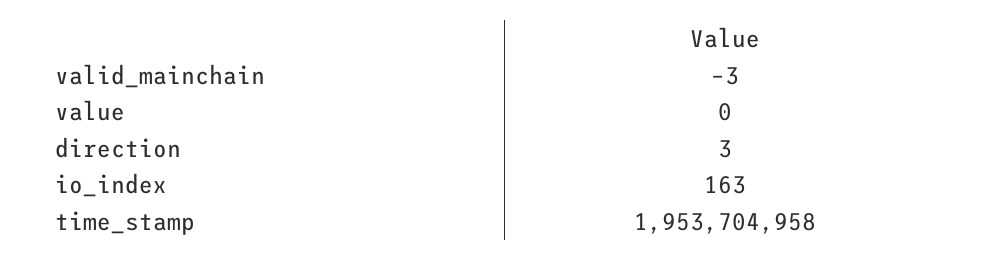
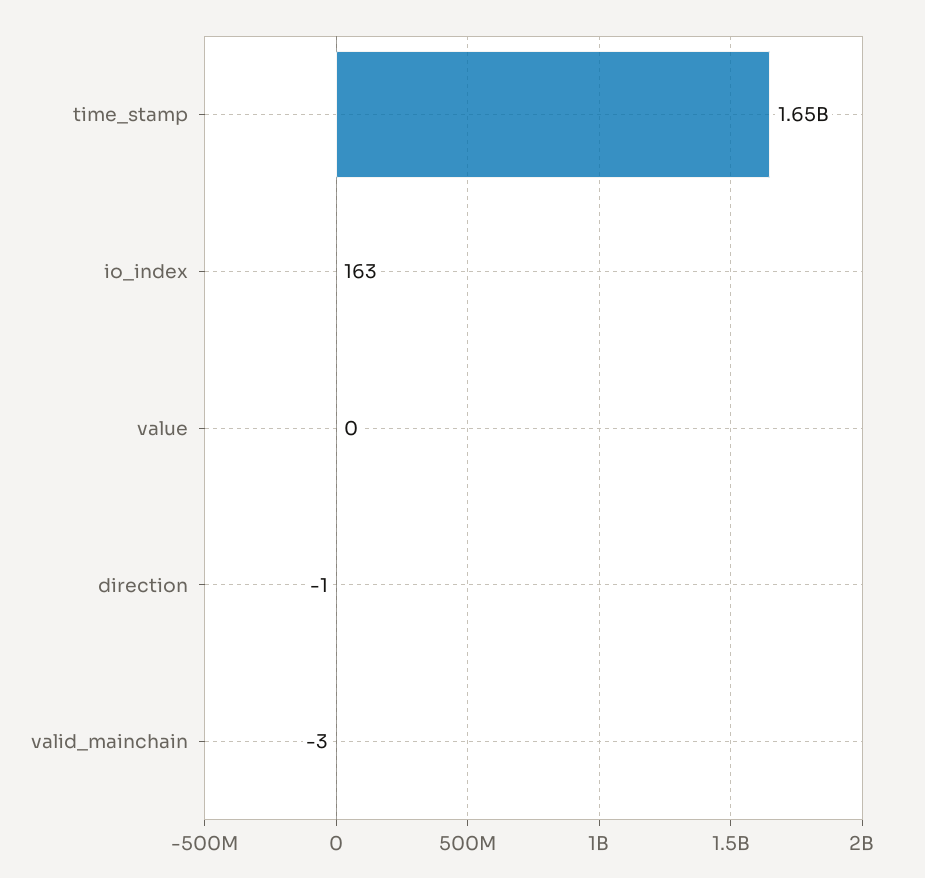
direction: 3 -> -1
time_stamp: 1953704958 -> 1650000000

